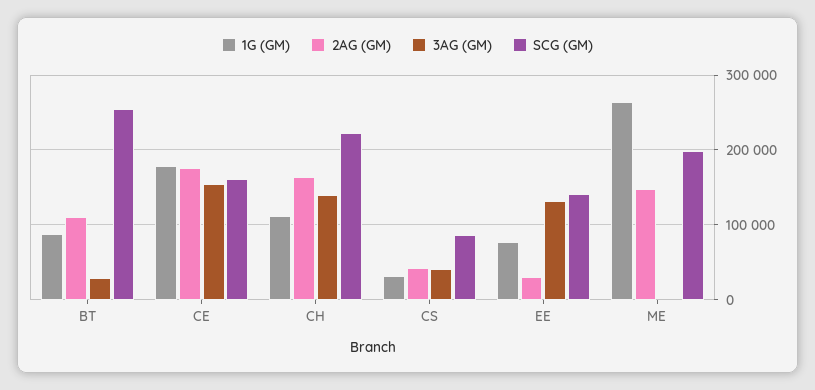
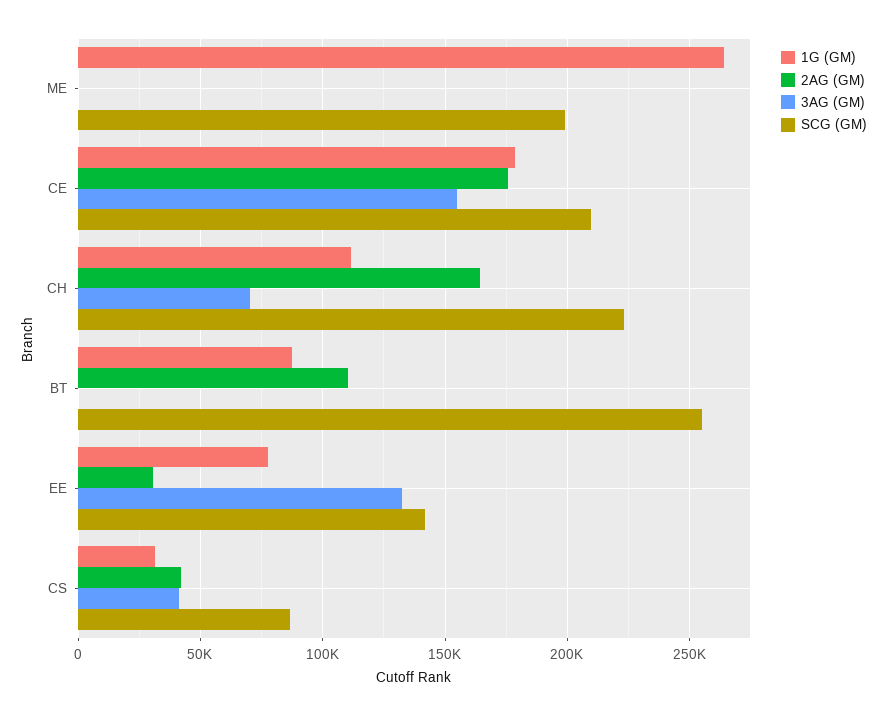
3AG (GM), BT: 30000 -> 0
SCG (GM), CE: 160000 -> 210000
3AG (GM), CH: 140000 -> 70000
2AG (GM), ME: 150000 -> 0

